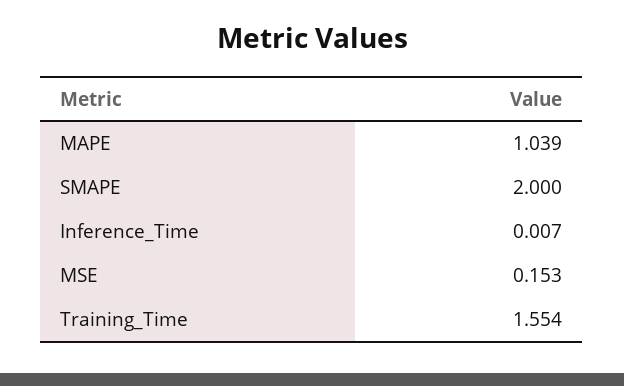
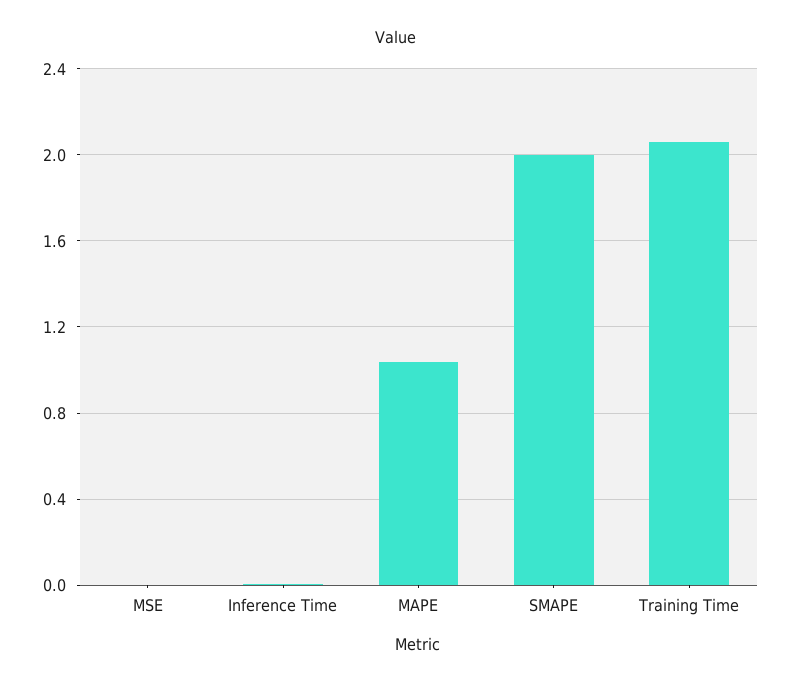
MSE: 0.153 -> 0
Training_Time: 1.554 -> 2.05

